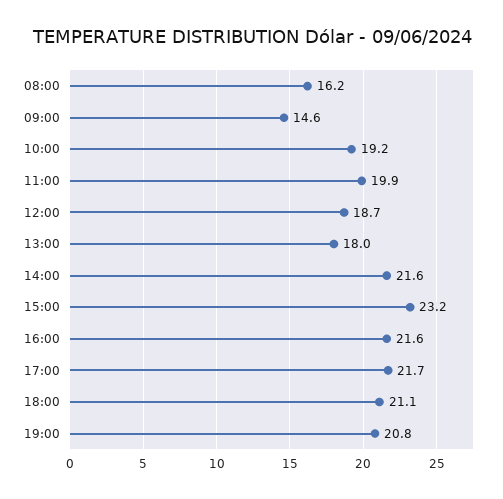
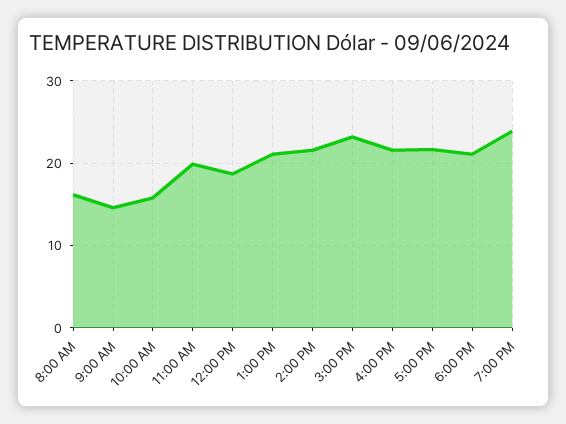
10:00: 19.2 -> 16
13:00: 18 -> 21
19:00: 20.8 -> 24

